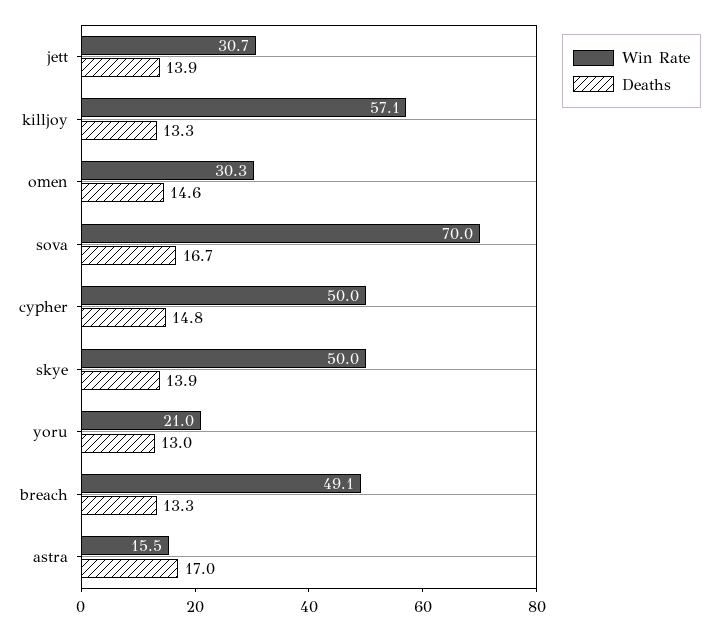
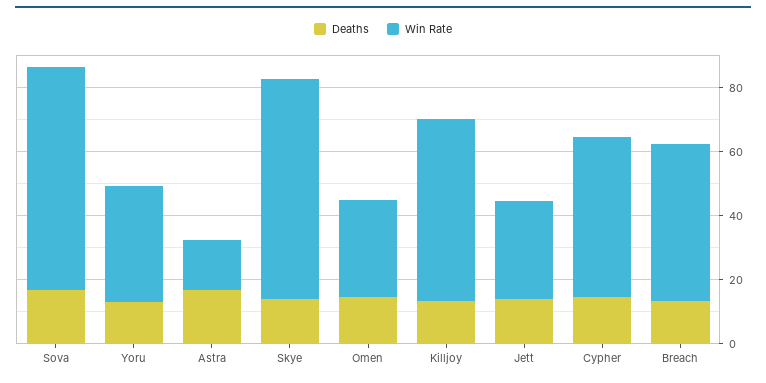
Win Rate, skye: 50 -> 70
Win Rate, yoru: 21 -> 35

